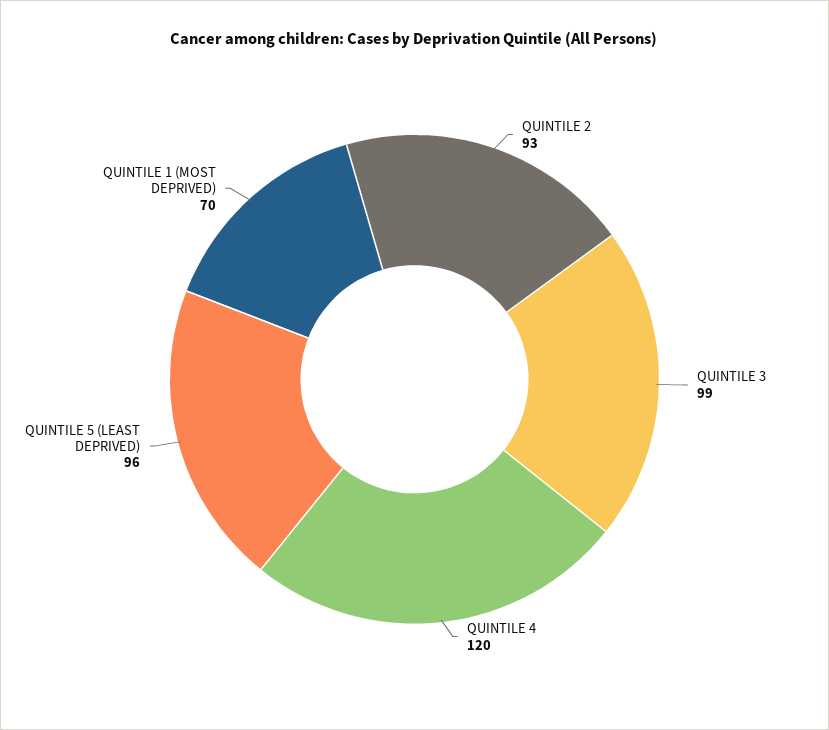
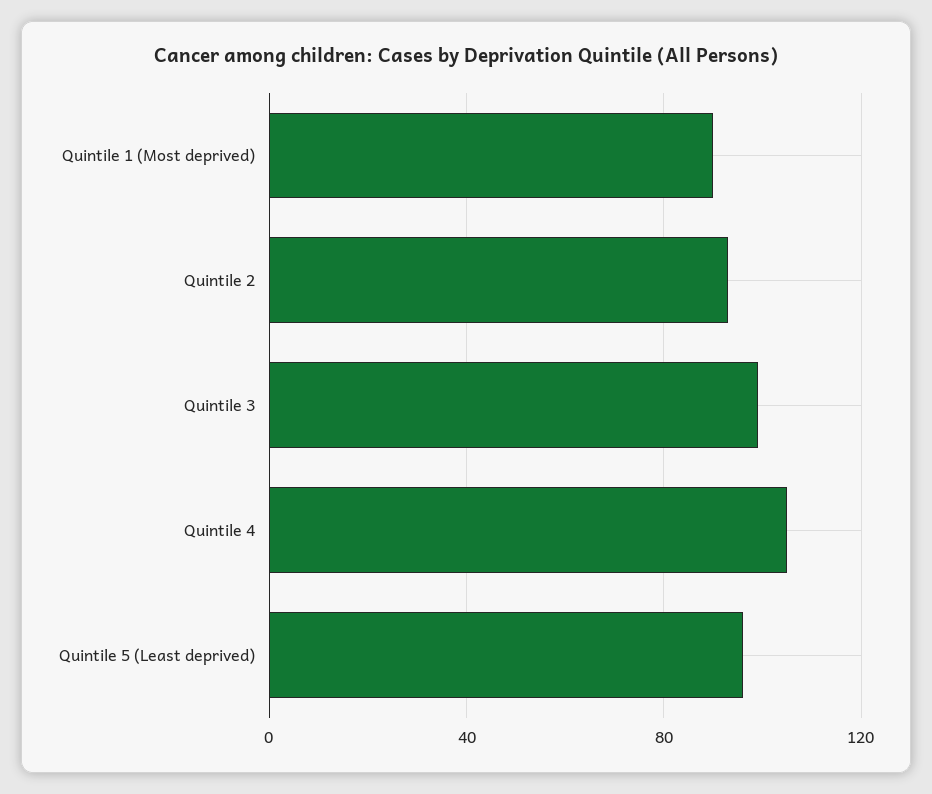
QUINTILE 4: 120 -> 105
QUINTILE 1 (MOST DEPRIVED): 70 -> 90

